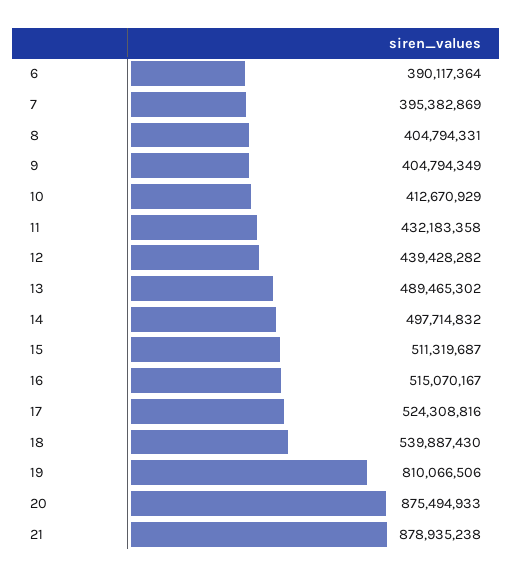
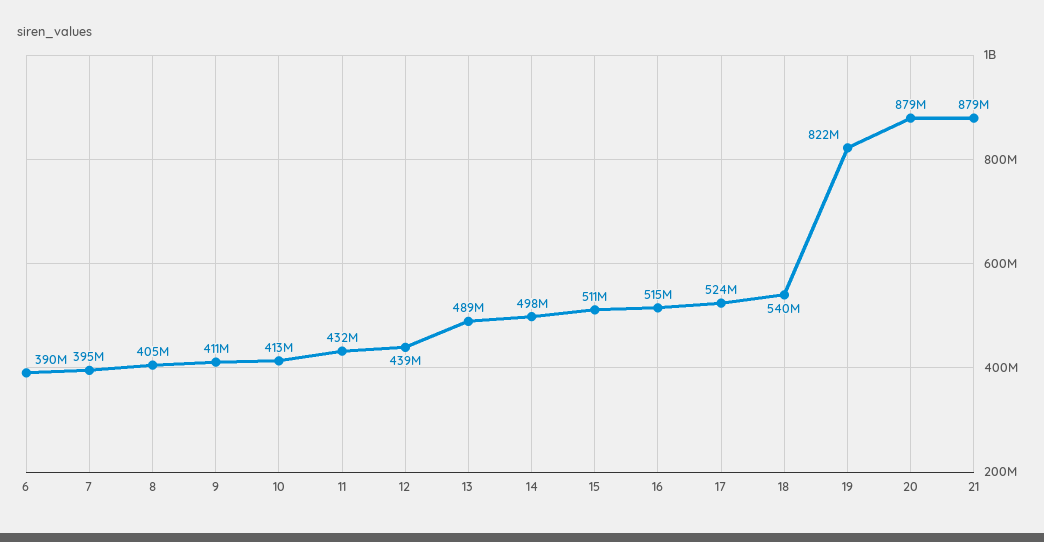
9: 404794349 -> 411000000
19: 810066506 -> 822000000
20: 875494933 -> 879000000

